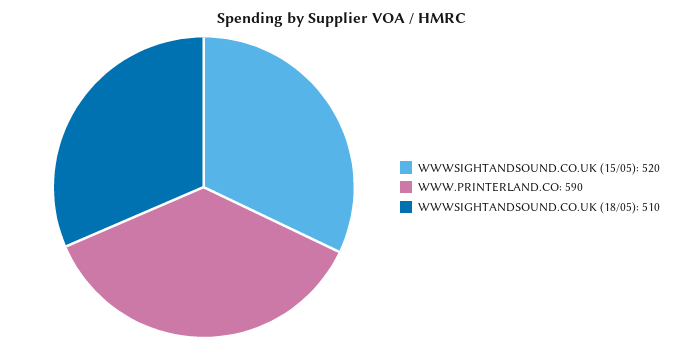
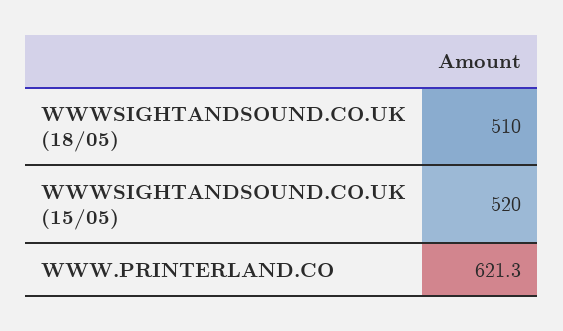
WWW.PRINTERLAND.CO: 590 -> 621.3

